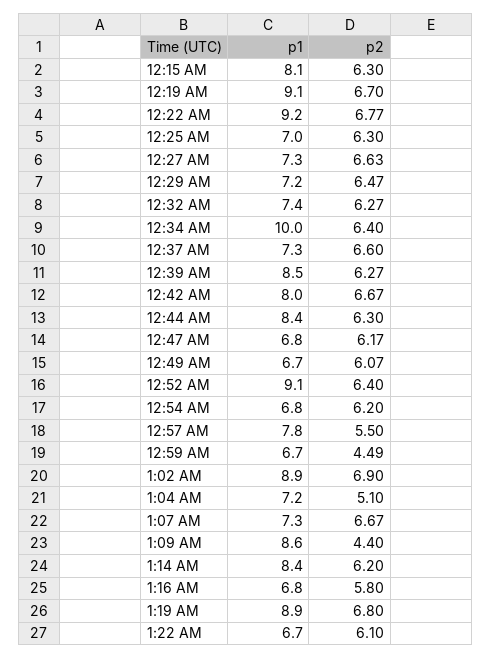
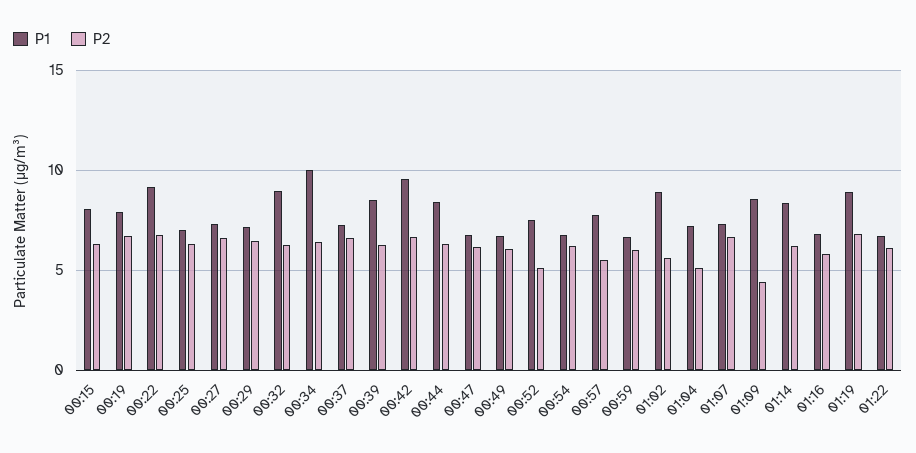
p1, 12:19 AM: 9.1 -> 8
p1, 12:32 AM: 7.4 -> 9
p1, 12:42 AM: 8 -> 9.5
p1, 12:52 AM: 9.1 -> 7.5
p2, 12:52 AM: 6.4 -> 5
p2, 12:59 AM: 4.49 -> 6
p2, 1:02 AM: 6.9 -> 5.5

